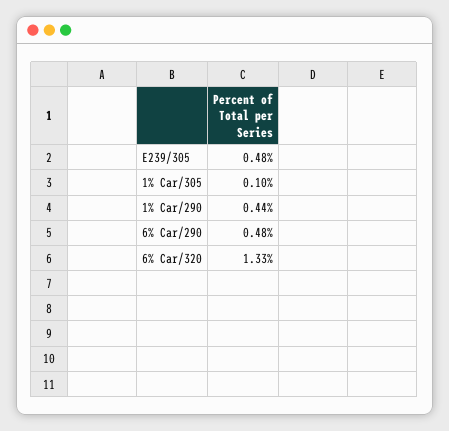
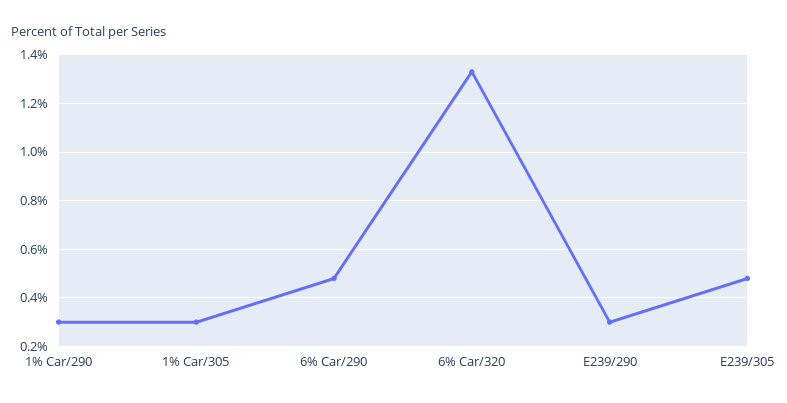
1% Car/305: 0.1 -> 0.3
1% Car/290: 0.44 -> 0.3
E239/290: none -> 0.3

